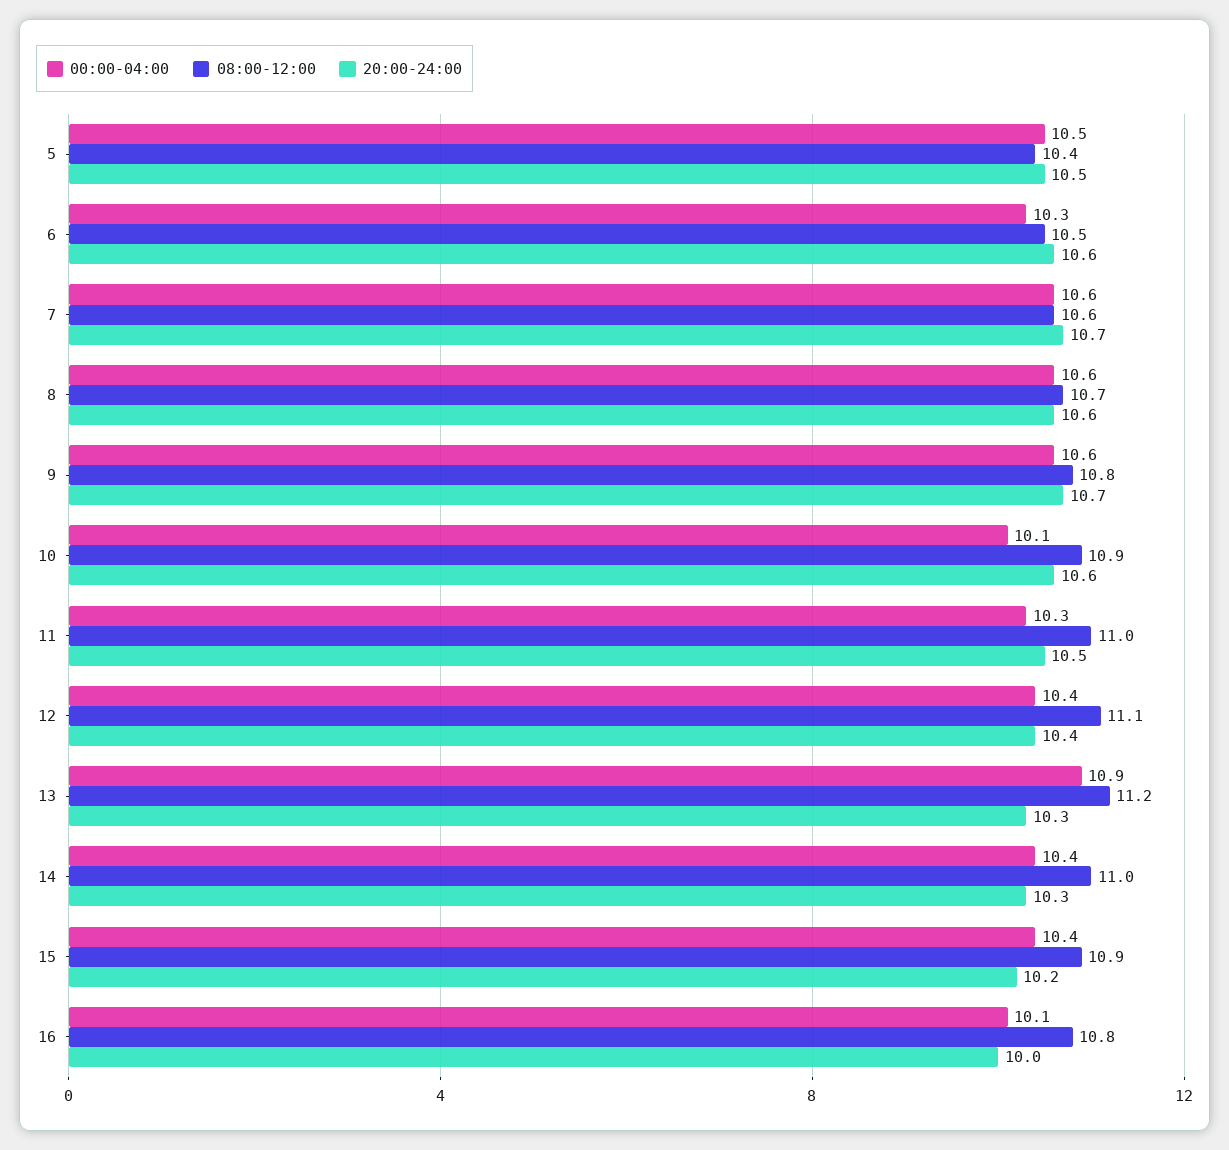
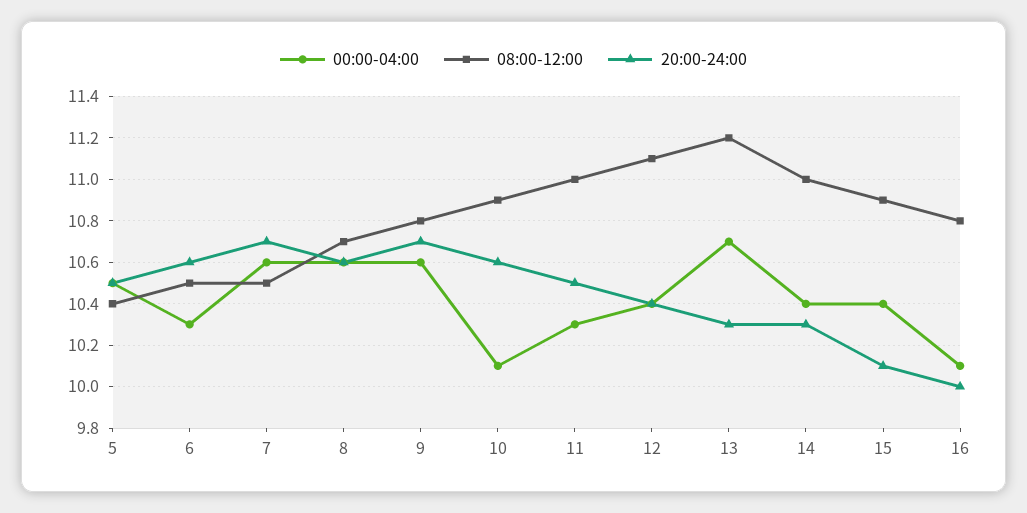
08:00-12:00, 7: 10.6 -> 10.5
00:00-04:00, 13: 10.9 -> 10.7
20:00-24:00, 15: 10.2 -> 10.1

